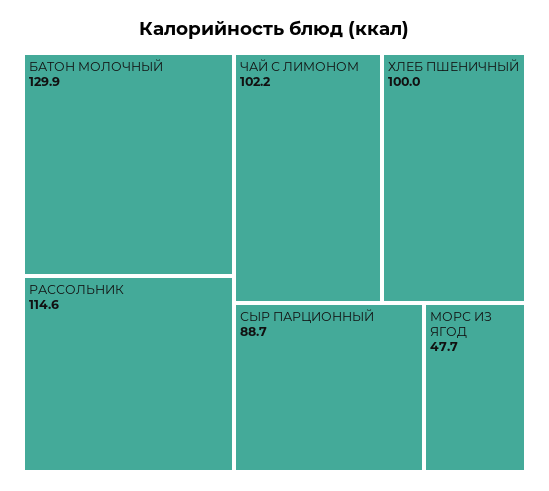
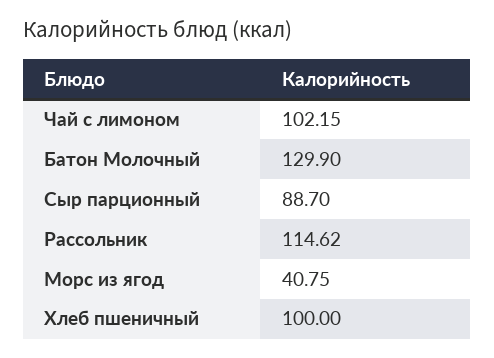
МОРС ИЗ ЯГОД: 47.7 -> 40.75

